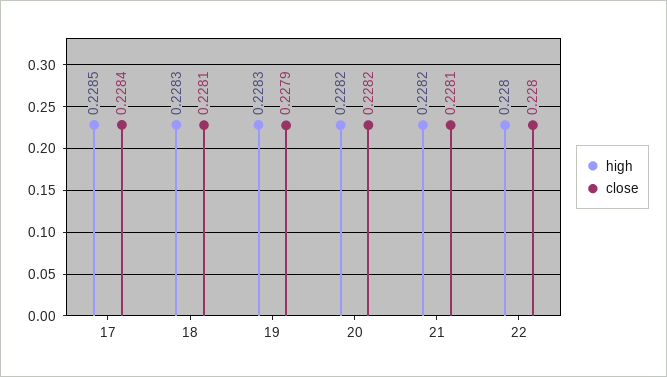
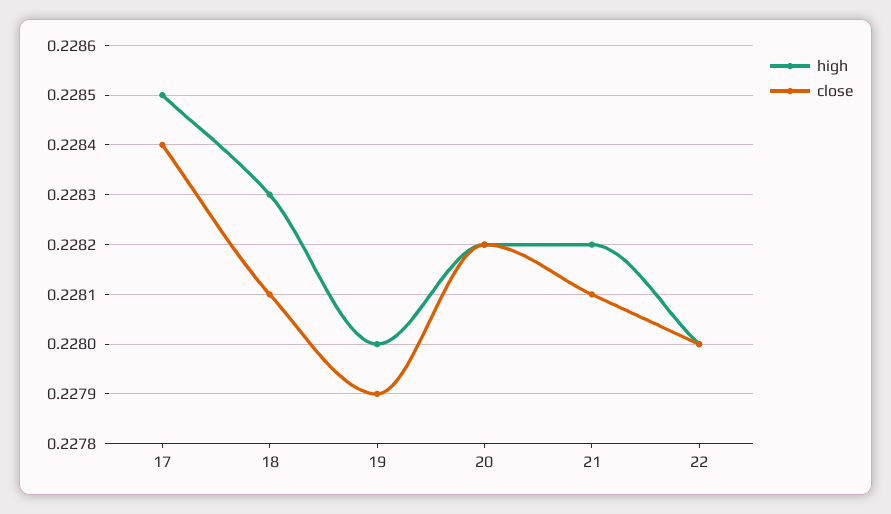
high, 19: 0.2283 -> 0.228

